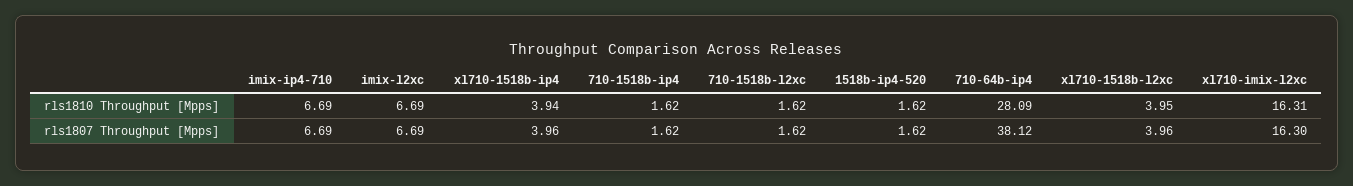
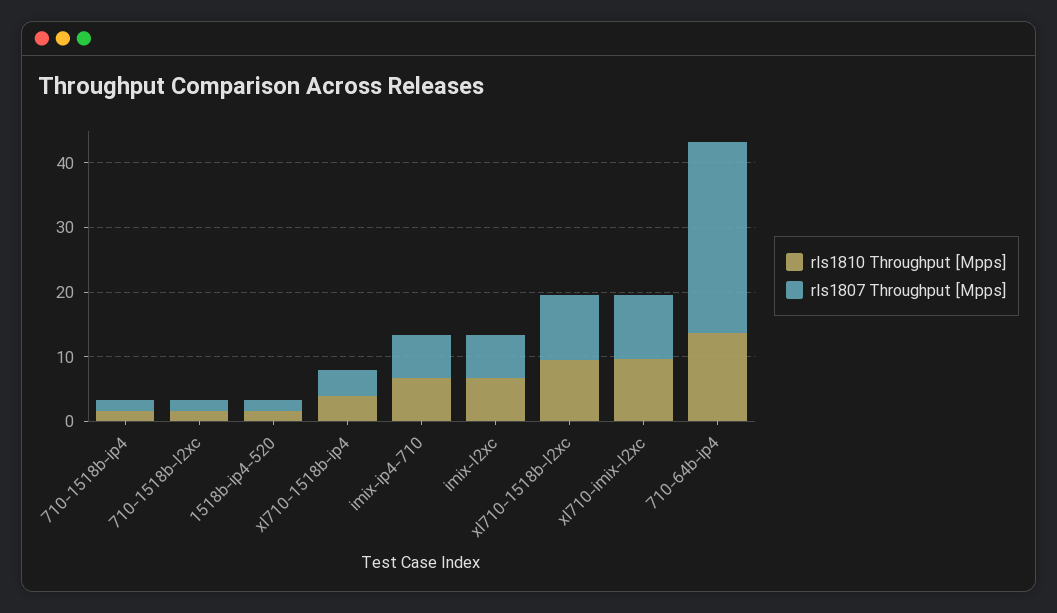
rls1810 Throughput [Mpps], 710-64b-ip4: 28.09 -> 14
rls1810 Throughput [Mpps], xl710-1518b-l2xc: 3.95 -> 10
rls1810 Throughput [Mpps], xl710-imix-l2xc: 16.31 -> 10
rls1807 Throughput [Mpps], 710-64b-ip4: 38.12 -> 30
rls1807 Throughput [Mpps], xl710-1518b-l2xc: 3.96 -> 10
rls1807 Throughput [Mpps], xl710-imix-l2xc: 16.3 -> 10

